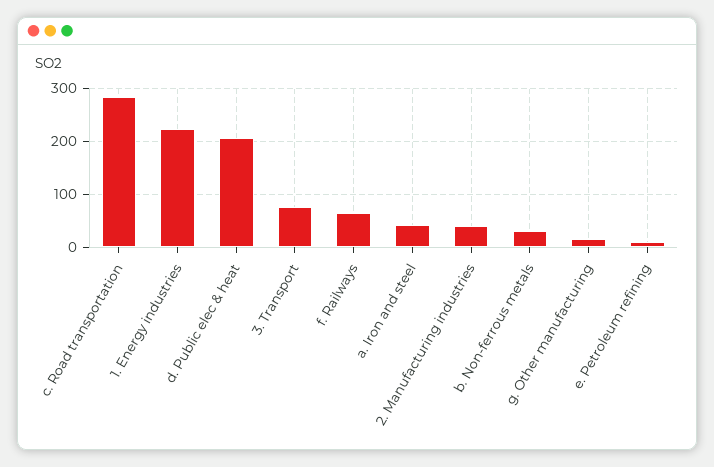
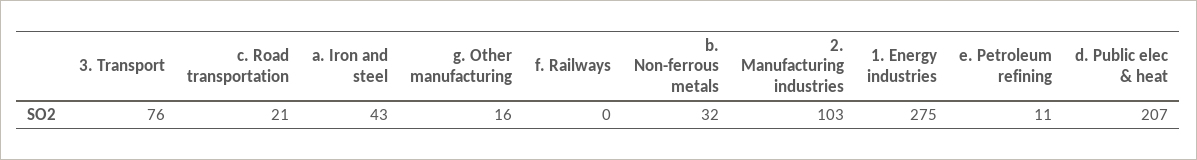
c. Road transportation: 280 -> 21
1. Energy industries: 220 -> 275
f. Railways: 60 -> 0
2. Manufacturing industries: 40 -> 103

